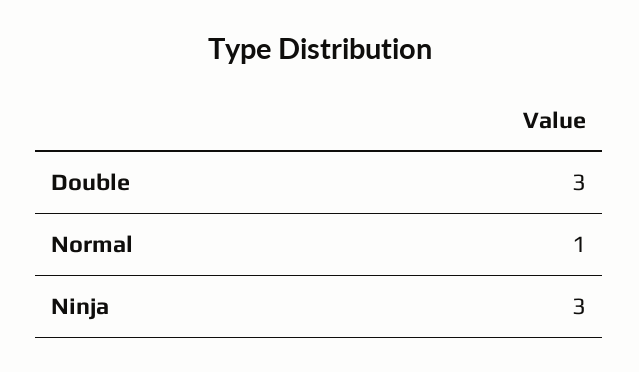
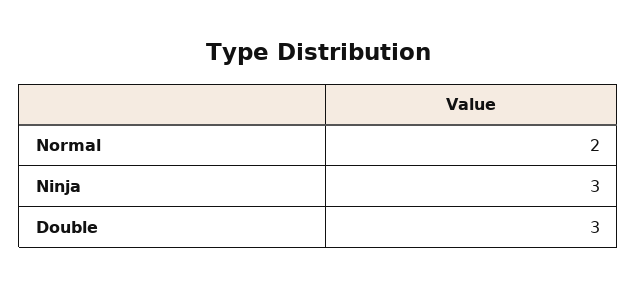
Normal: 1 -> 2

